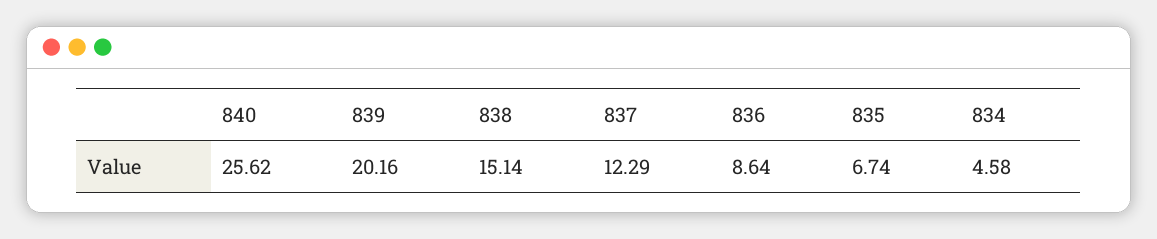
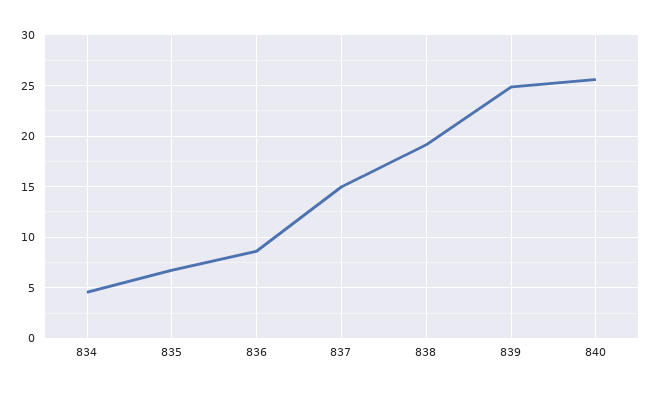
839: 20.16 -> 25
838: 15.14 -> 19
837: 12.29 -> 15

